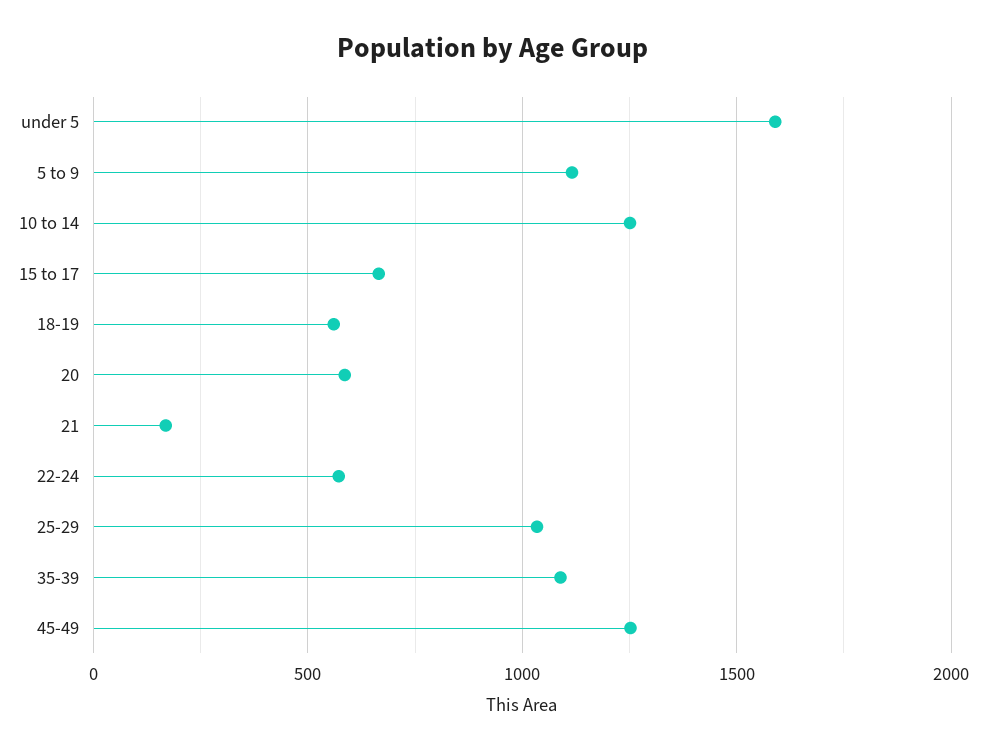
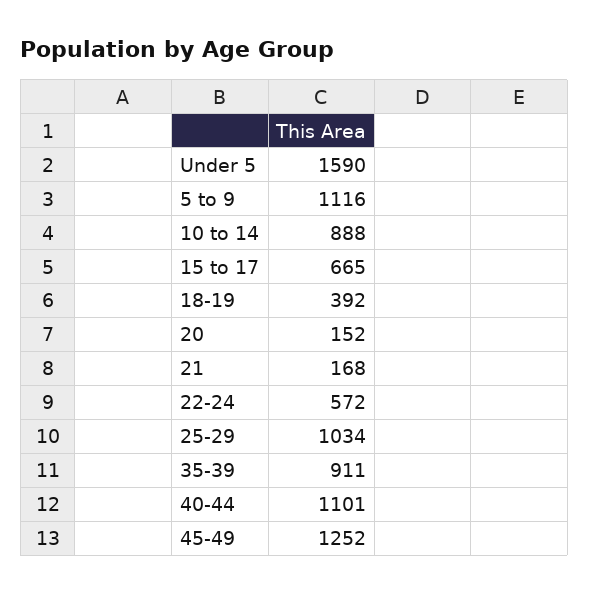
10 to 14: 1250 -> 888
18-19: 550 -> 392
20: 600 -> 152
35-39: 1100 -> 911
40-44: none -> 1101

